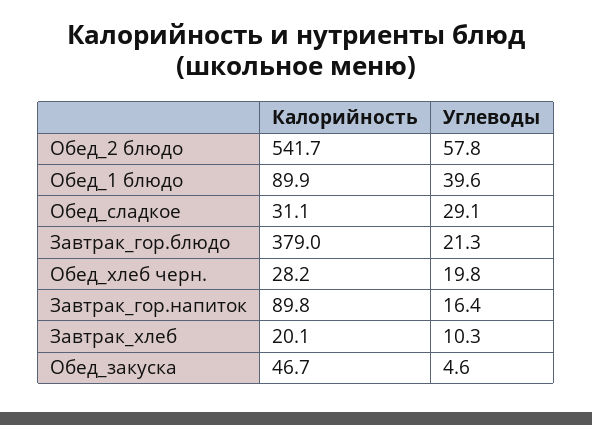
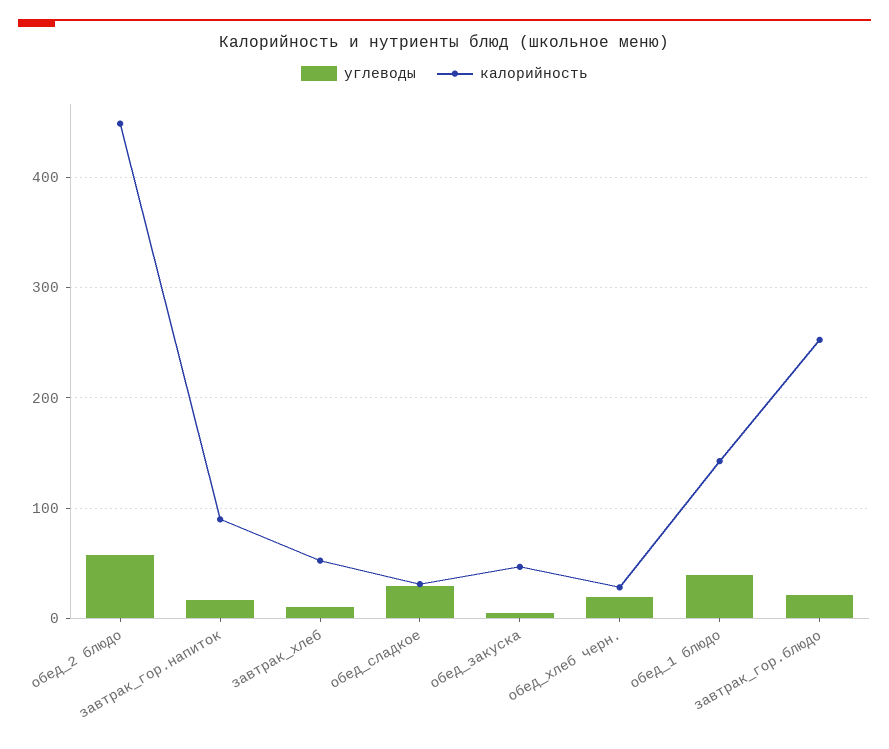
Калорийность, Обед_2 блюдо: 541.7 -> 450
Калорийность, Обед_1 блюдо: 89.9 -> 140
Калорийность, Завтрак_гор.блюдо: 379 -> 250
Калорийность, Завтрак_хлеб: 20.1 -> 50

